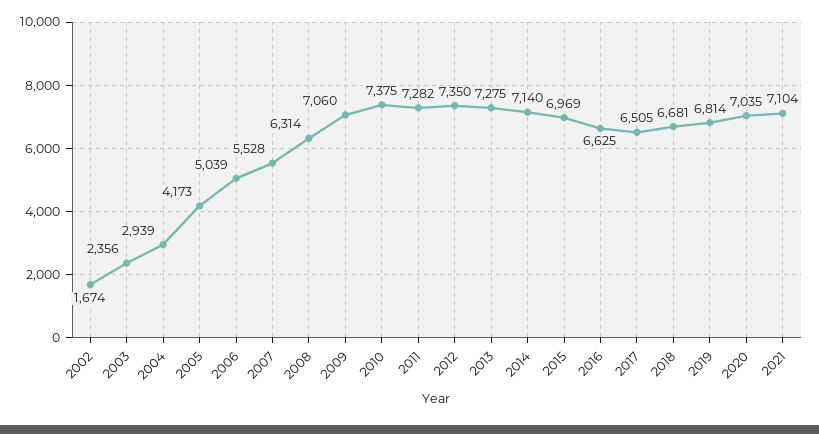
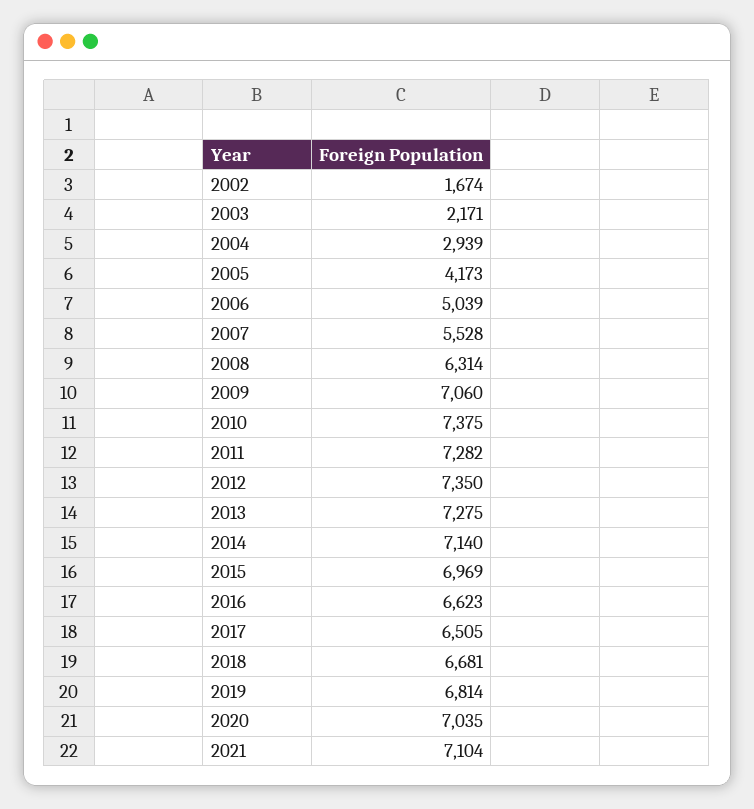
2003: 2356 -> 2171
2016: 6625 -> 6623

